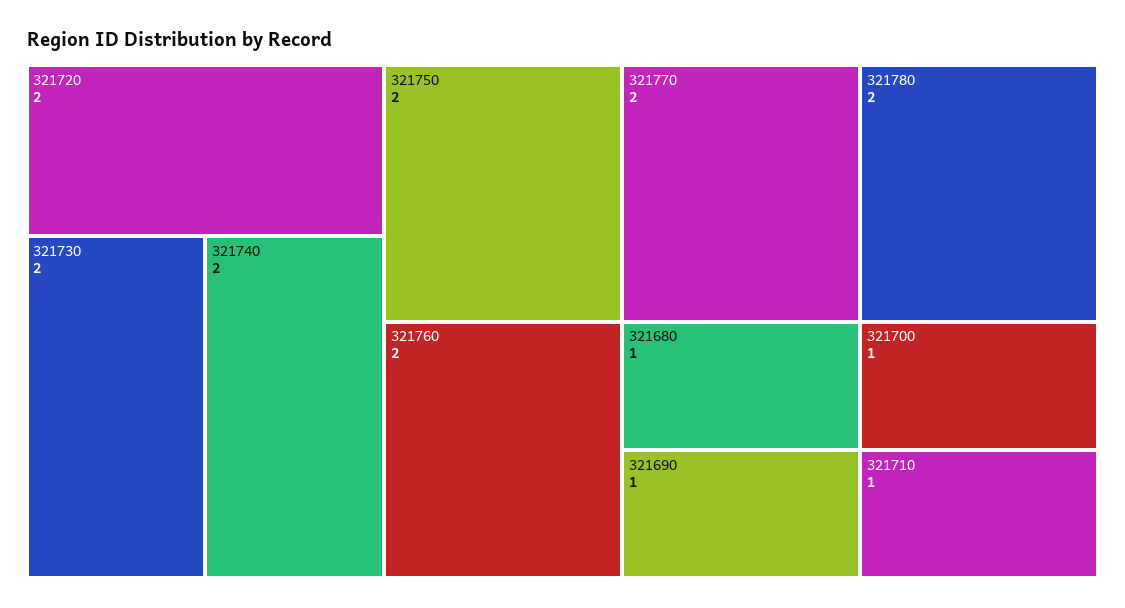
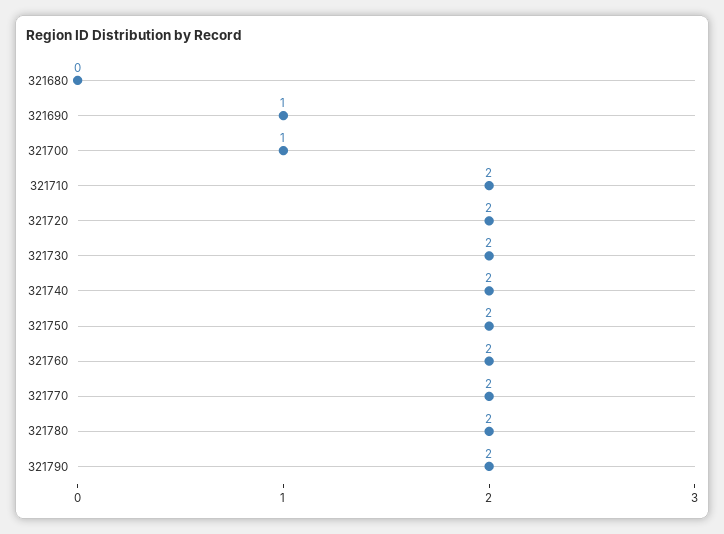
321680: 1 -> 0
321710: 1 -> 2
321790: none -> 2

